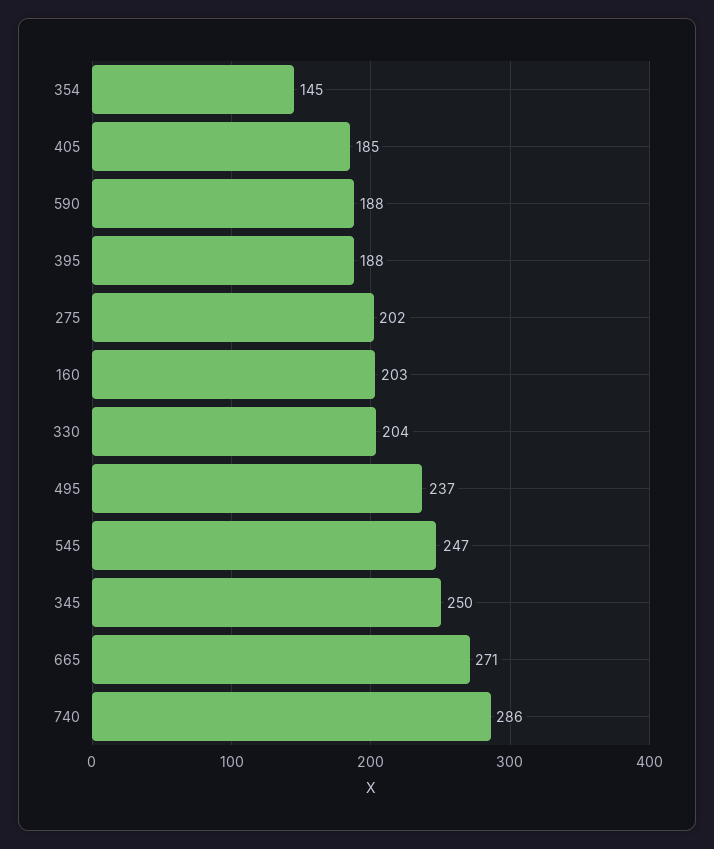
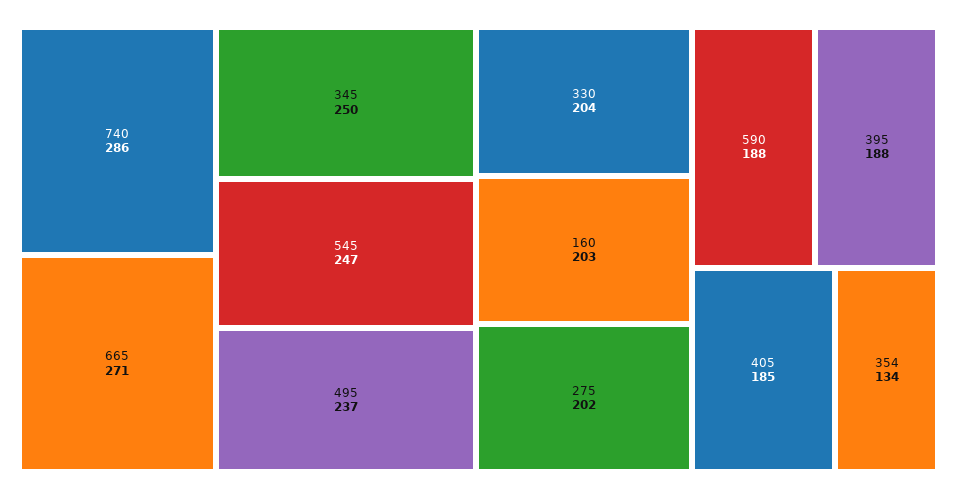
354: 145 -> 134

